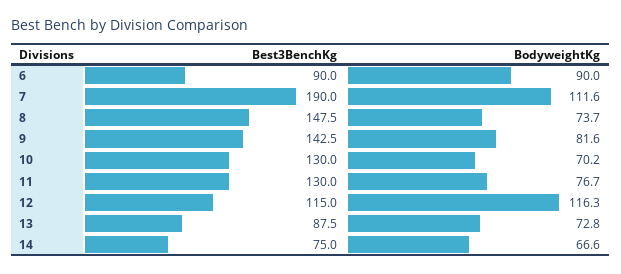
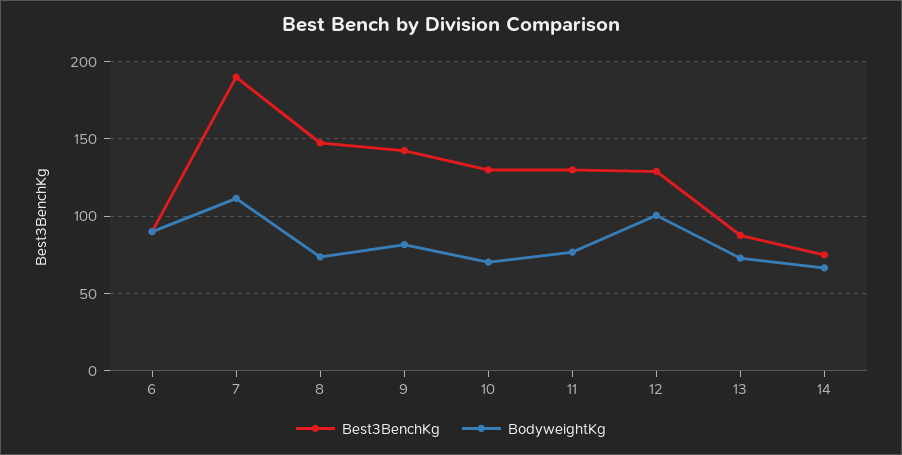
Best3BenchKg, 12: 115 -> 130
BodyweightKg, 12: 116.3 -> 100

